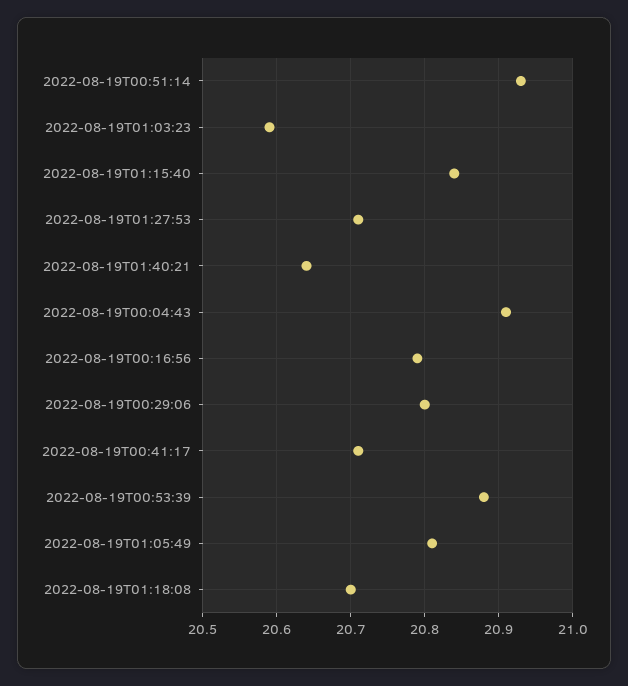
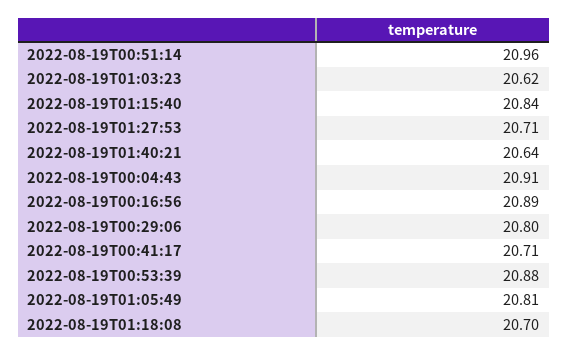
2022-08-19T00:51:14: 20.93 -> 20.96
2022-08-19T01:03:23: 20.59 -> 20.62
2022-08-19T00:16:56: 20.79 -> 20.89

